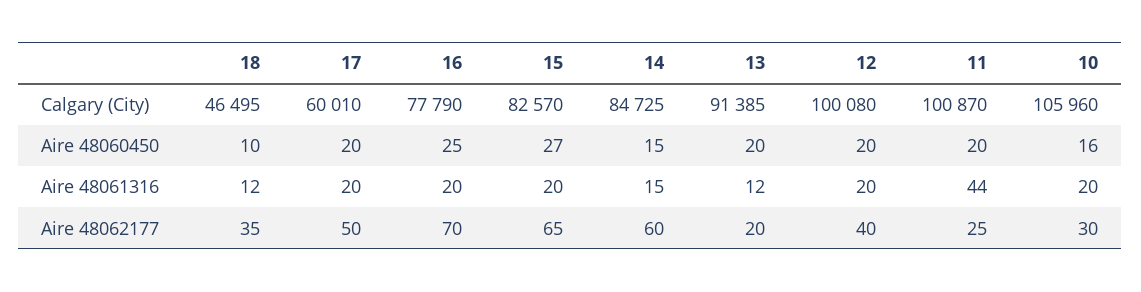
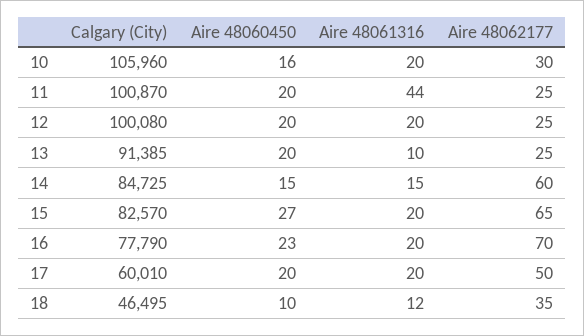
16, Aire 48060450: 25 -> 23
13, Aire 48061316: 12 -> 10
13, Aire 48062177: 20 -> 25
12, Aire 48062177: 40 -> 25

